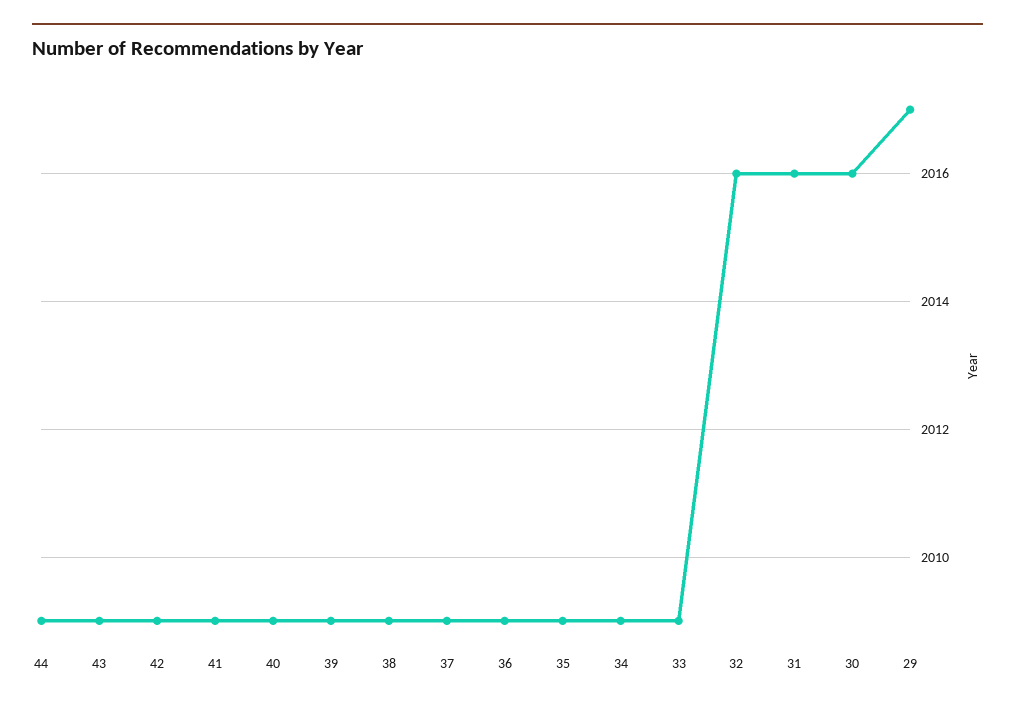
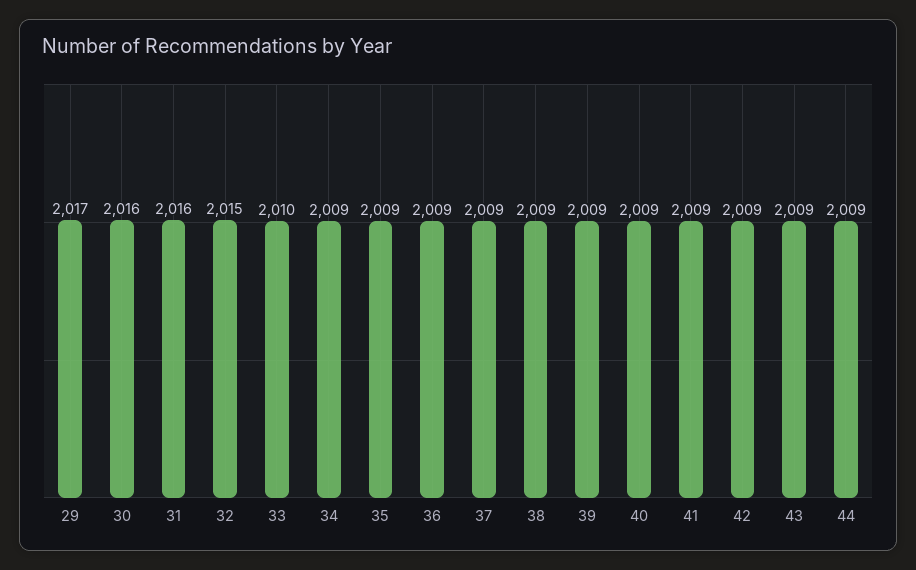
33: 2009 -> 2010
32: 2016 -> 2015

